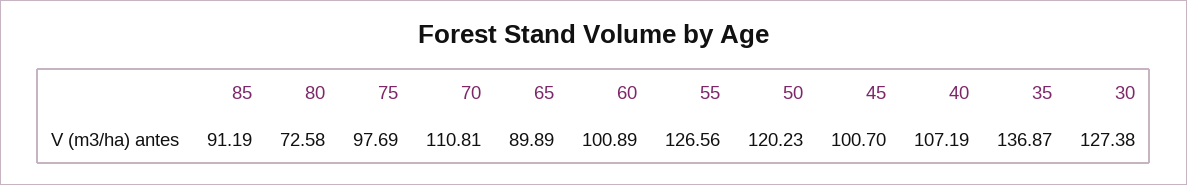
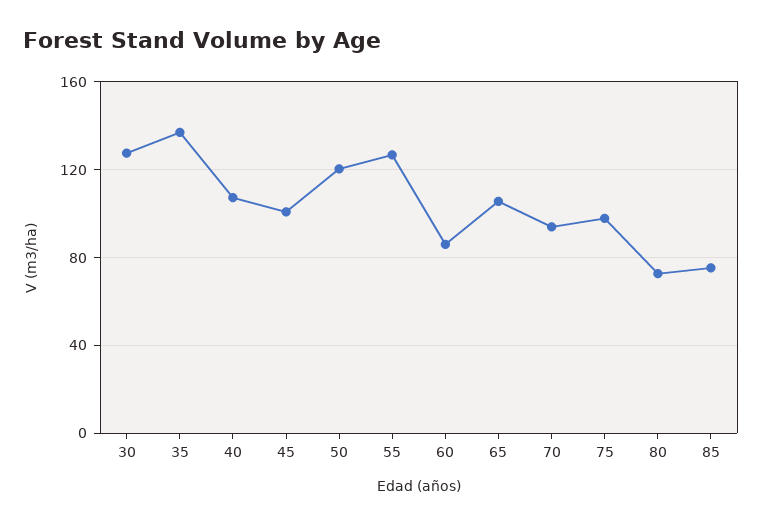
85: 91.19 -> 75
70: 110.81 -> 95
65: 89.89 -> 105
60: 100.89 -> 85

